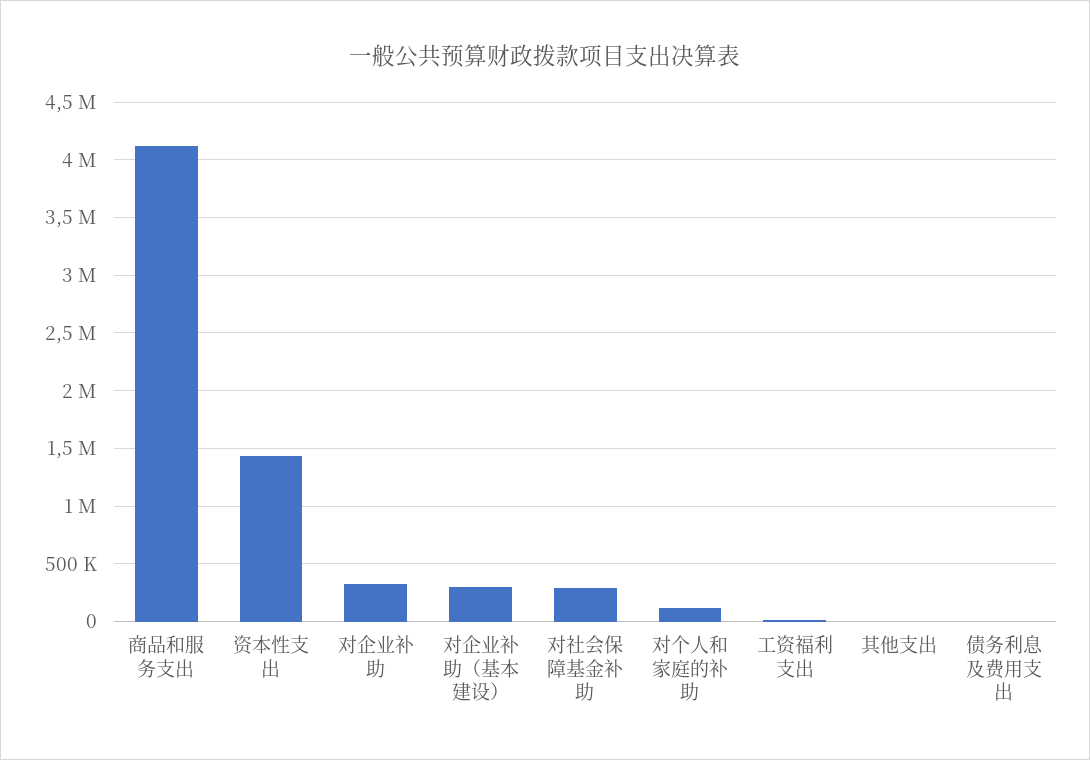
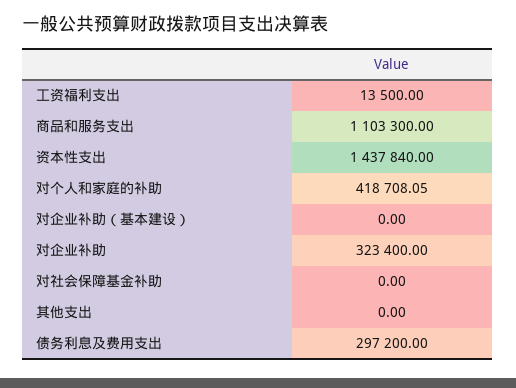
商品和服务支出: 4100000 -> 1103300
对企业补助（基本建设）: 300000 -> 0
对社会保障基金补助: 300000 -> 0
对个人和家庭的补助: 100000 -> 418708.05
债务利息及费用支出: 0 -> 297200

